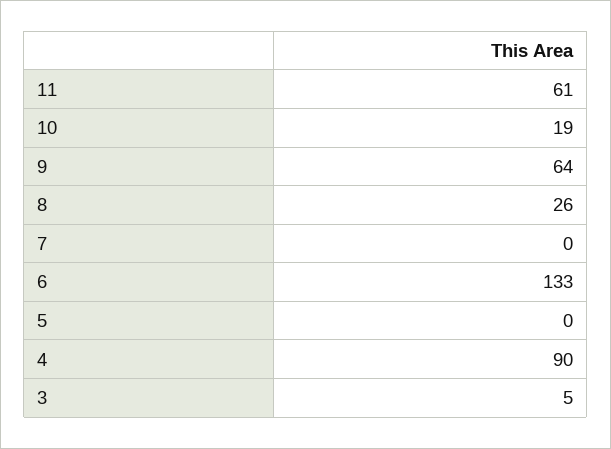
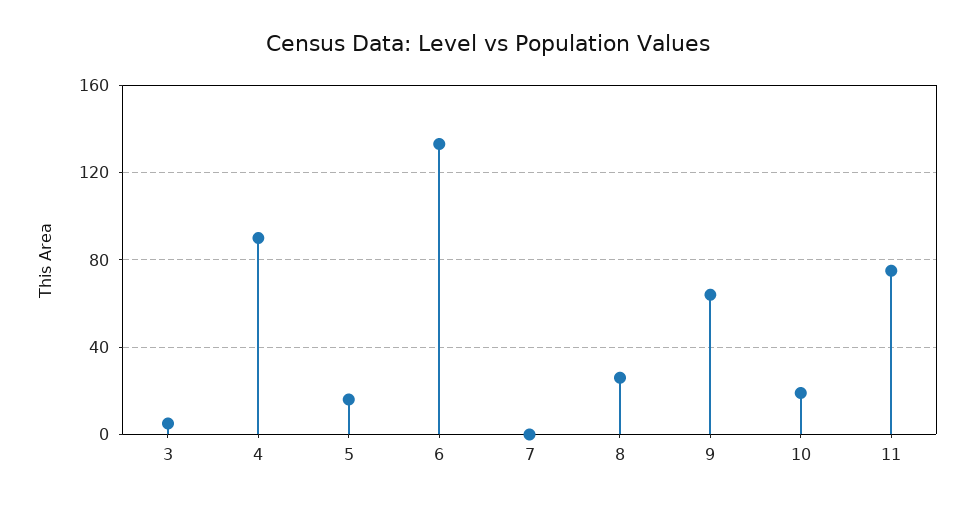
11: 61 -> 75
5: 0 -> 15

